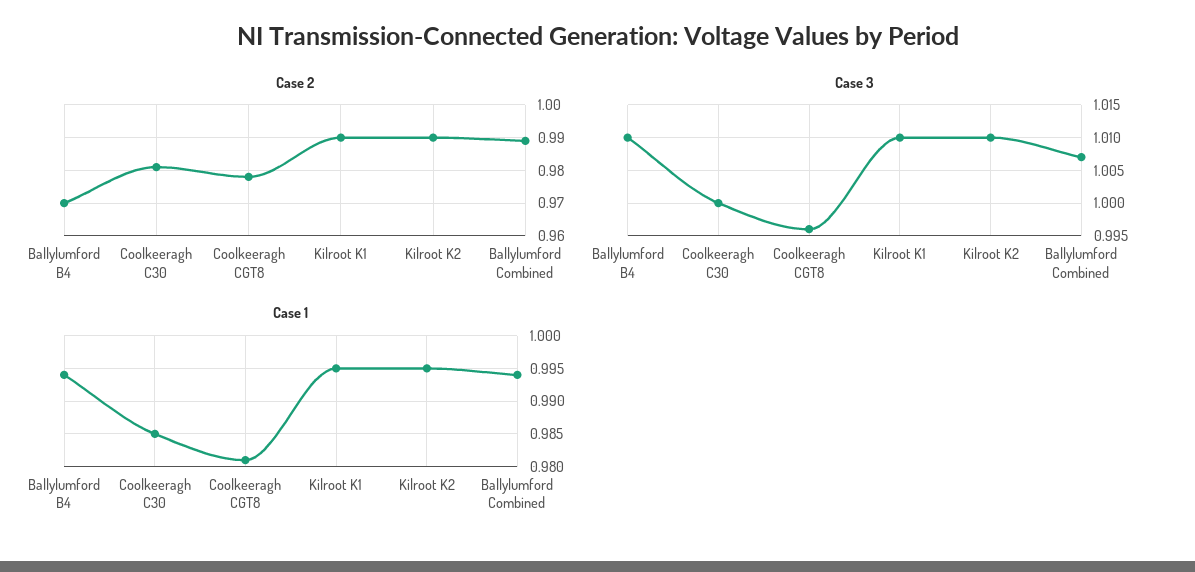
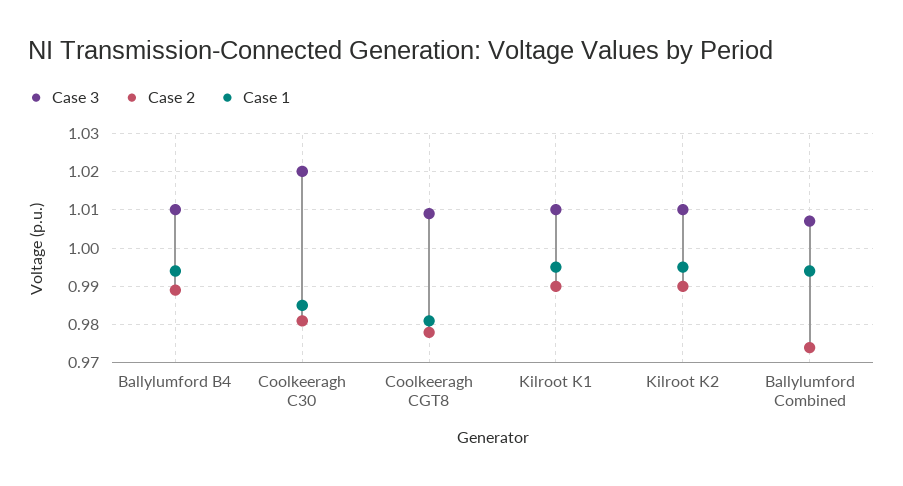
Case 2, Ballylumford B4: 0.97 -> 0.99
Case 2, Ballylumford Combined: 0.99 -> 0.975
Case 3, Coolkeeragh C30: 1 -> 1.02
Case 3, Coolkeeragh CGT8: 0.996 -> 1.01

